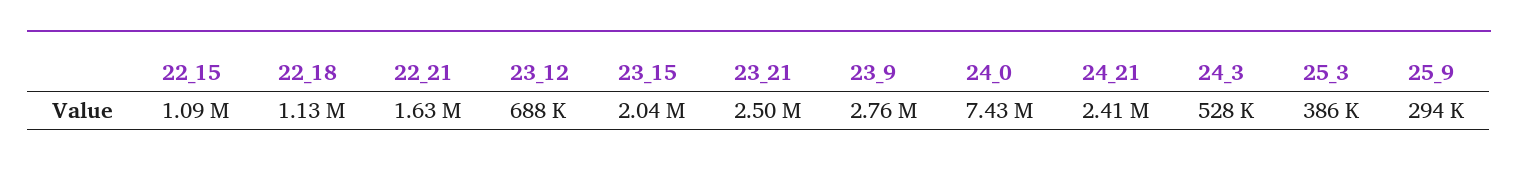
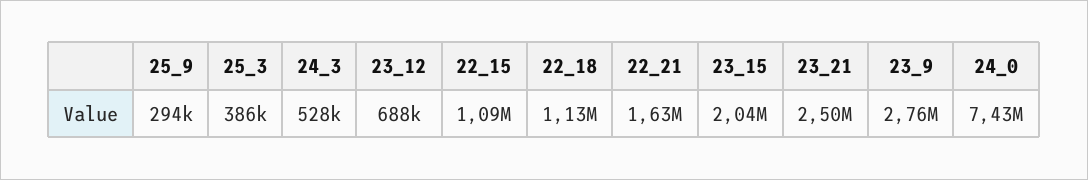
24_21: 2410000 -> none

